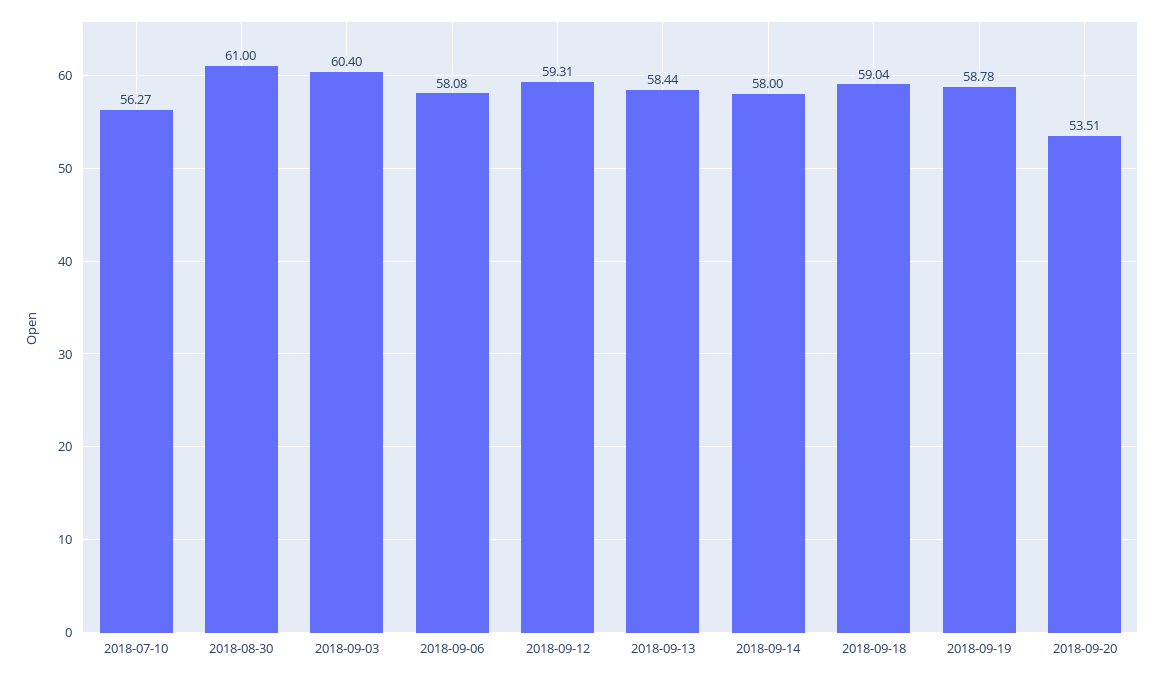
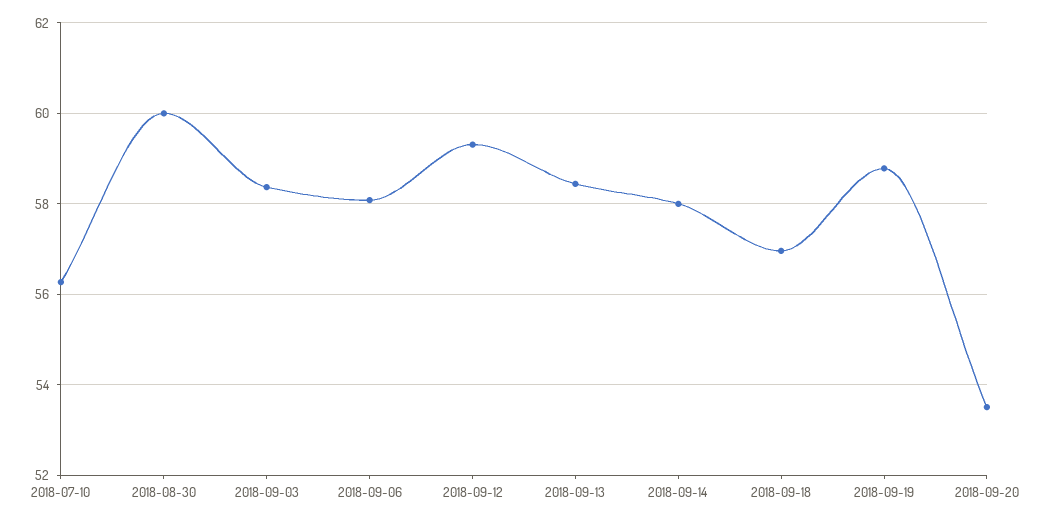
2018-08-30: 61 -> 60
2018-09-03: 60.4 -> 58.4
2018-09-18: 59.04 -> 57

